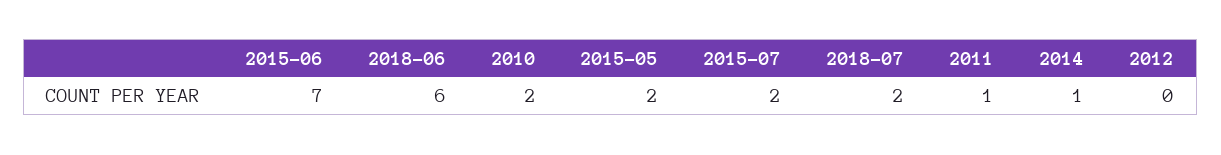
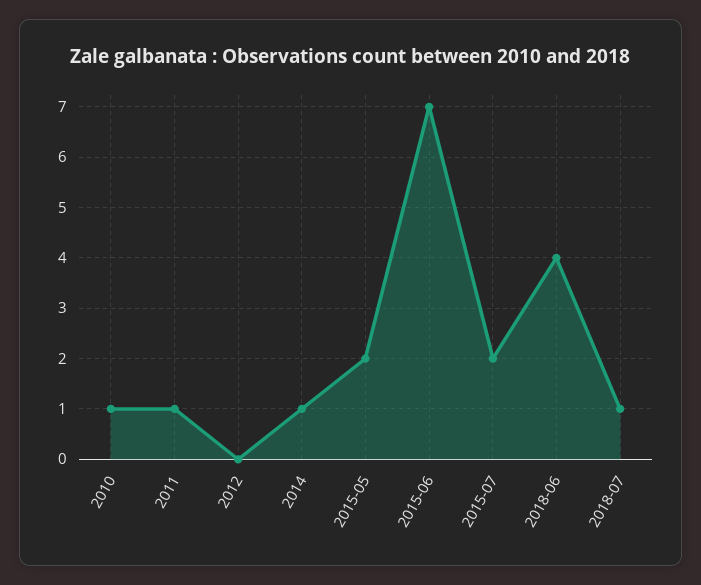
2018-06: 6 -> 4
2010: 2 -> 1
2018-07: 2 -> 1

